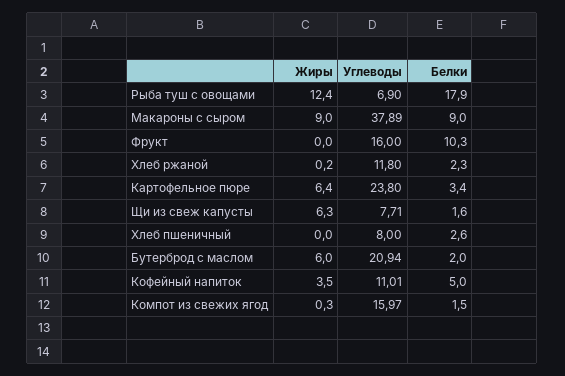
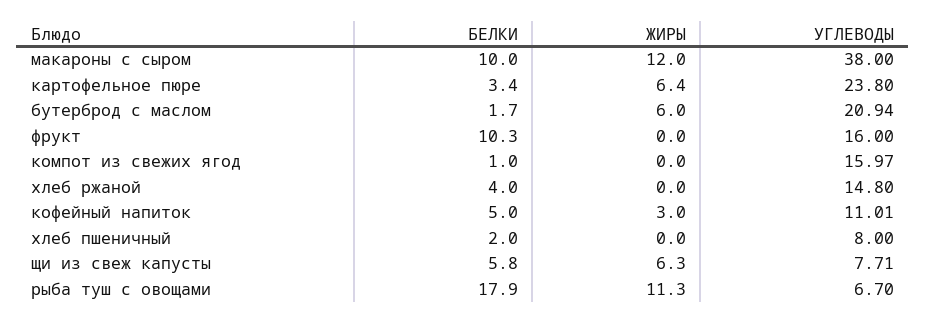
Жиры, Рыба туш с овощами: 12.4 -> 11.3
Углеводы, Рыба туш с овощами: 6.9 -> 6.7
Жиры, Макароны с сыром: 9 -> 12
Углеводы, Макароны с сыром: 37.89 -> 38
Белки, Макароны с сыром: 9 -> 10
Жиры, Хлеб ржаной: 0.2 -> 0
Углеводы, Хлеб ржаной: 11.8 -> 14.8
Белки, Хлеб ржаной: 2.3 -> 4
Белки, Щи из свеж капусты: 1.6 -> 5.8
Белки, Хлеб пшеничный: 2.6 -> 2
Белки, Бутерброд с маслом: 2 -> 1.7
Жиры, Кофейный напиток: 3.5 -> 3
Жиры, Компот из свежих ягод: 0.3 -> 0
Белки, Компот из свежих ягод: 1.5 -> 1

